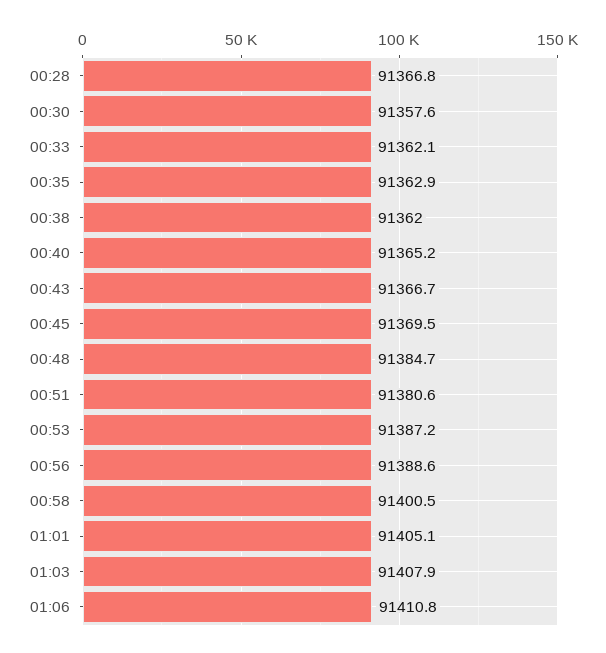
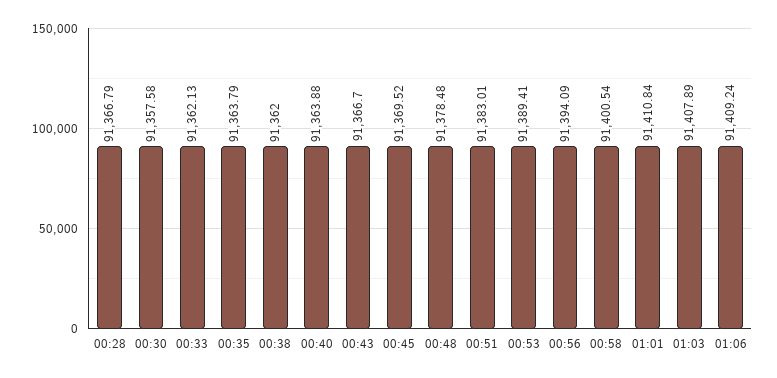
00:35: 91362.9 -> 91363.79
00:40: 91365.2 -> 91363.88
00:48: 91384.7 -> 91378.48
00:51: 91380.6 -> 91383.01
00:53: 91387.2 -> 91389.41
00:56: 91388.6 -> 91394.09
01:01: 91405.1 -> 91410.84
01:06: 91410.8 -> 91409.24

